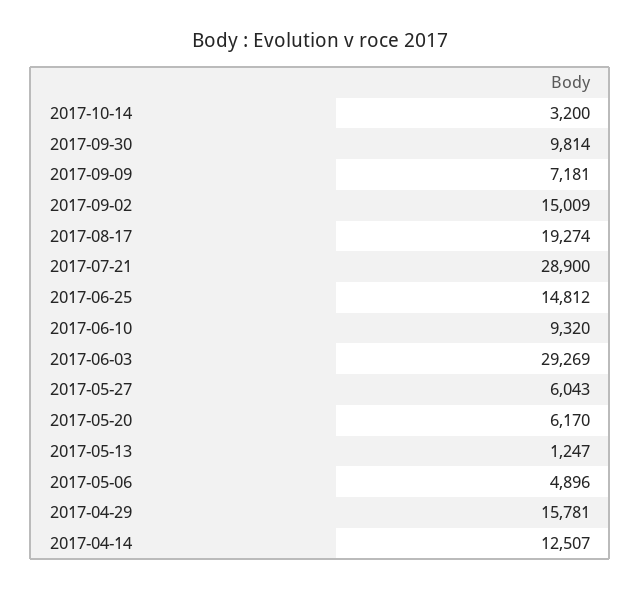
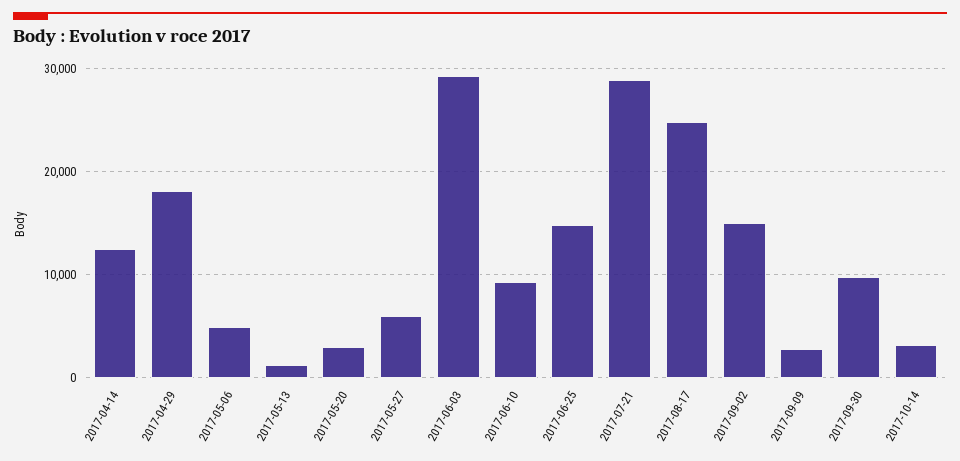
2017-09-09: 7181 -> 3000
2017-08-17: 19274 -> 25000
2017-05-20: 6170 -> 3000
2017-04-29: 15781 -> 18000

